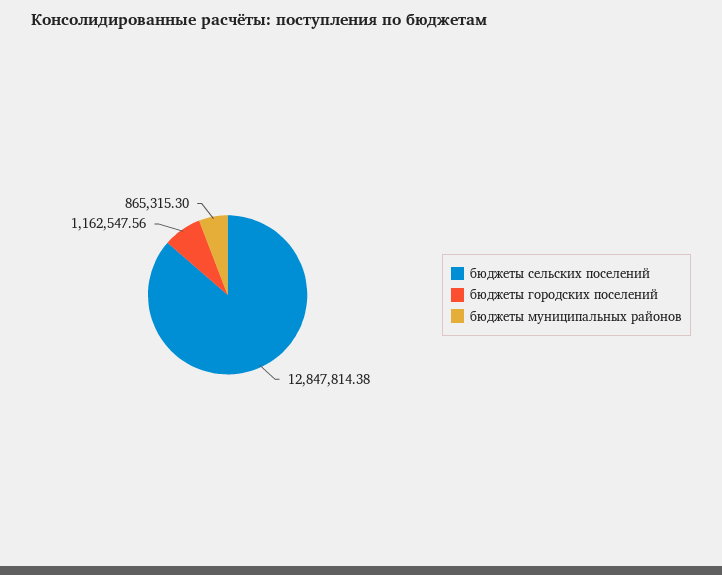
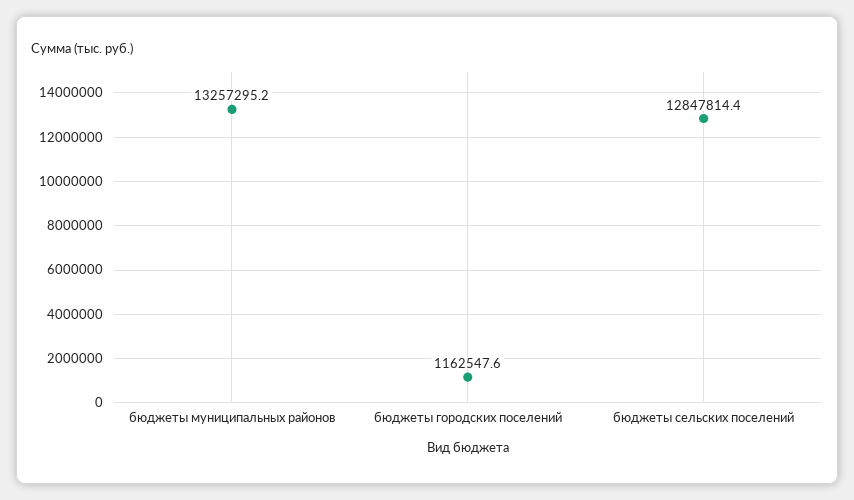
бюджеты муниципальных районов: 865315.3 -> 13257295.2

